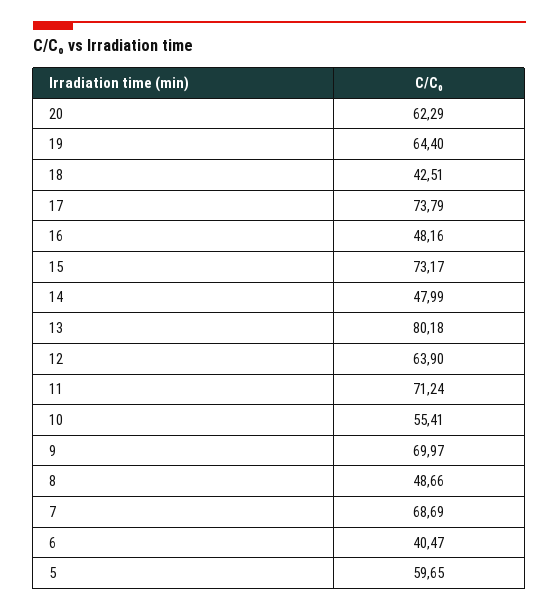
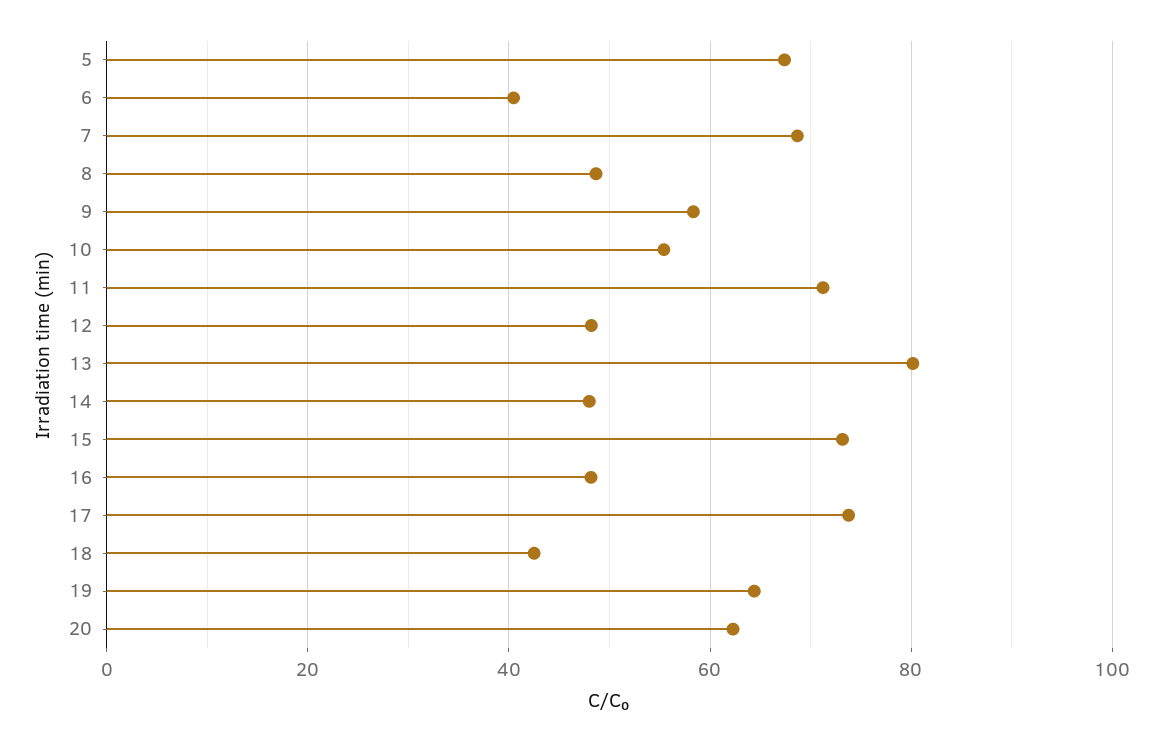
12: 63.9 -> 48
9: 69.97 -> 58
5: 59.65 -> 68

